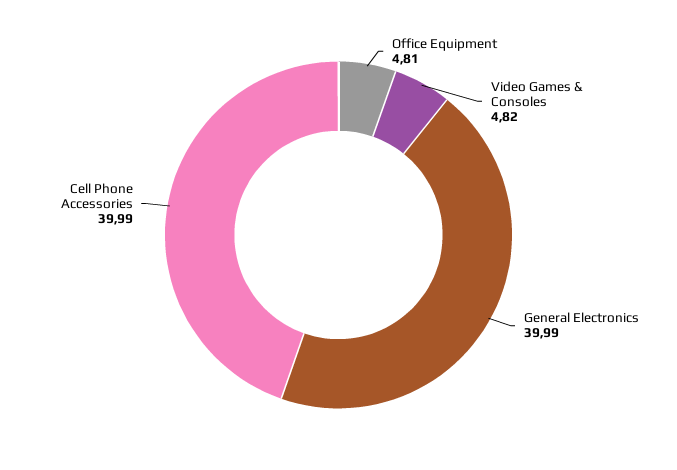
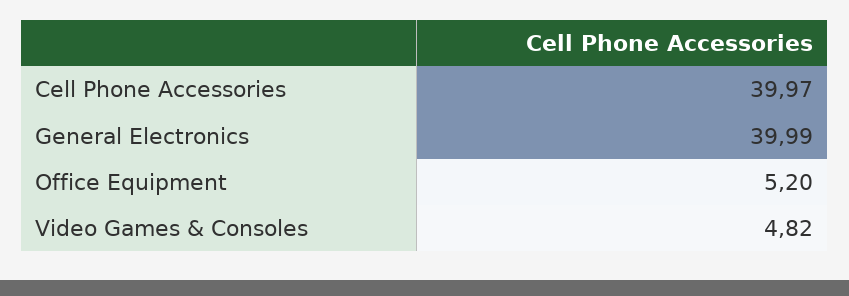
Office Equipment: 4.81 -> 5.2
Cell Phone Accessories: 39.99 -> 39.97

